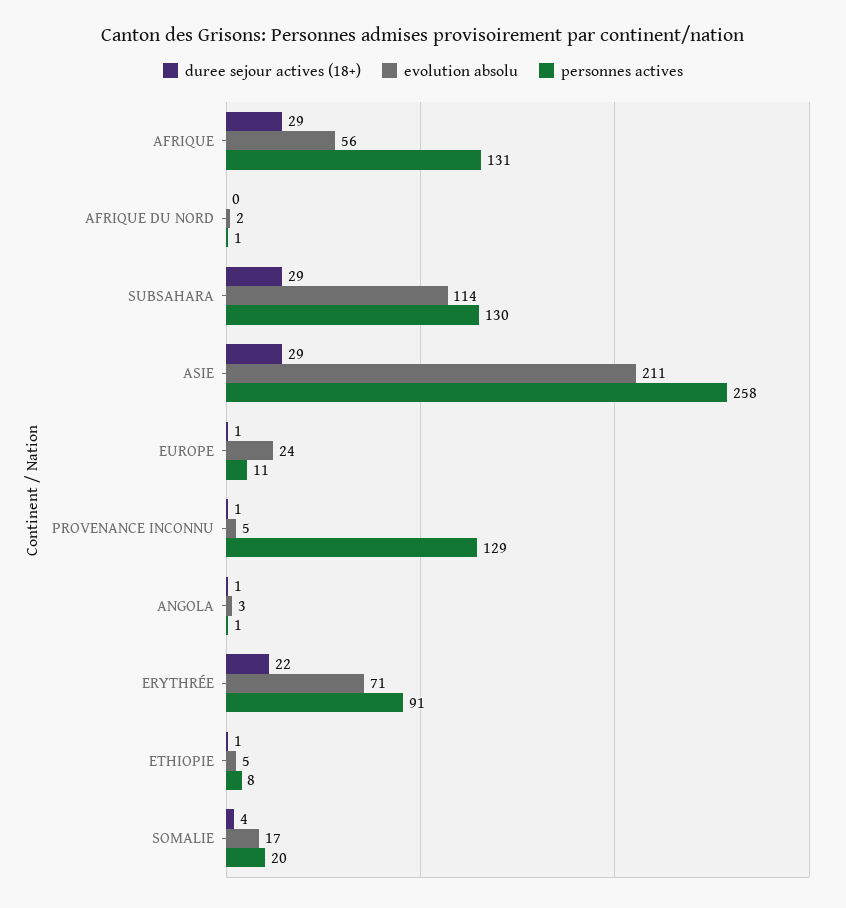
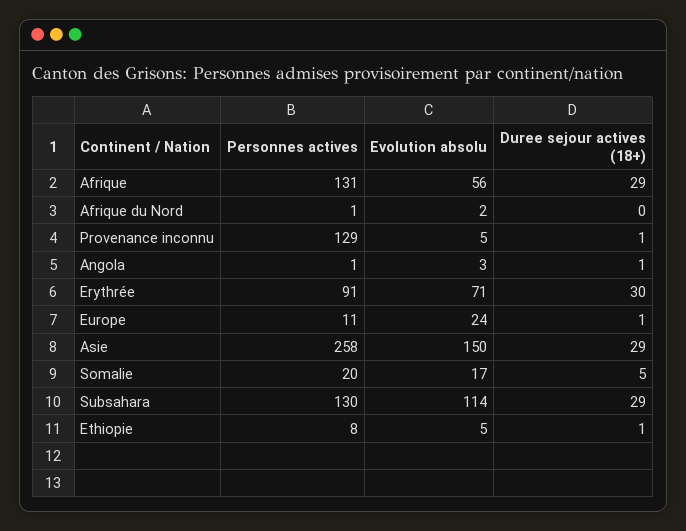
evolution absolu, ASIE: 211 -> 150
duree sejour actives (18+), ERYTHRÉE: 22 -> 30
duree sejour actives (18+), SOMALIE: 4 -> 5

